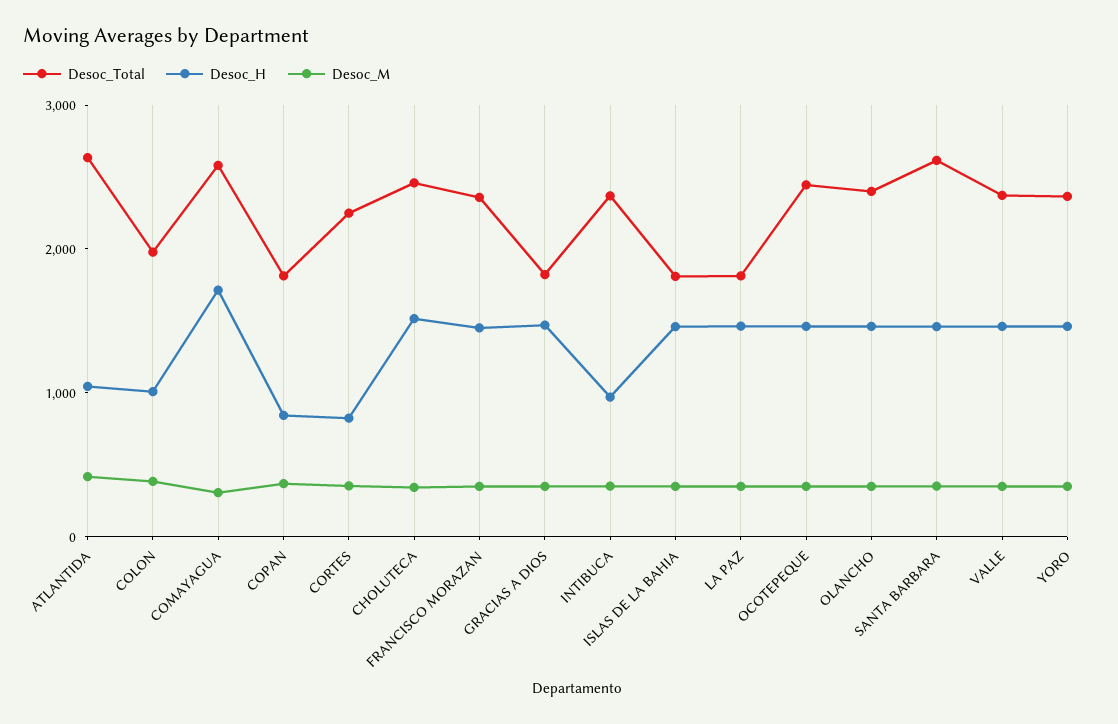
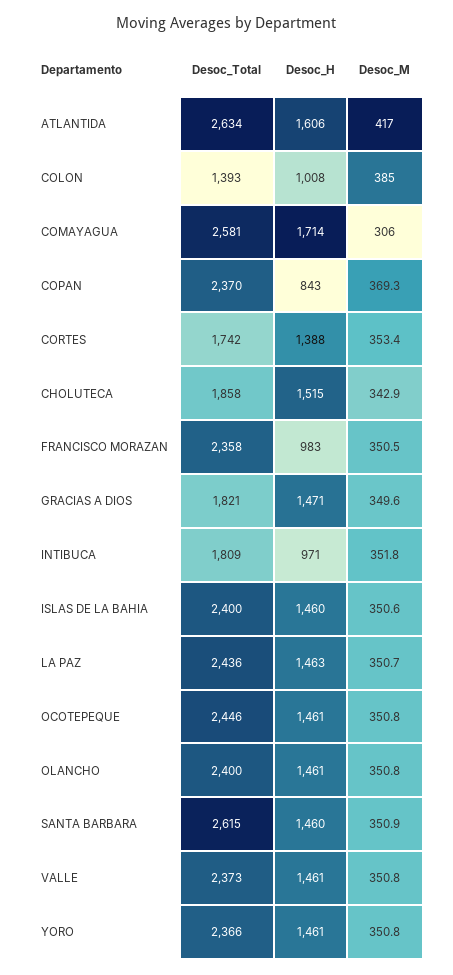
Desoc_H, ATLANTIDA: 1000 -> 1606
Desoc_Total, COLON: 2000 -> 1393
Desoc_Total, COPAN: 1800 -> 2370
Desoc_Total, CORTES: 2200 -> 1742
Desoc_H, CORTES: 800 -> 1388
Desoc_Total, CHOLUTECA: 2400 -> 1858
Desoc_H, FRANCISCO MORAZAN: 1400 -> 983
Desoc_Total, INTIBUCA: 2400 -> 1809
Desoc_Total, ISLAS DE LA BAHIA: 1800 -> 2400
Desoc_Total, LA PAZ: 1800 -> 2436

